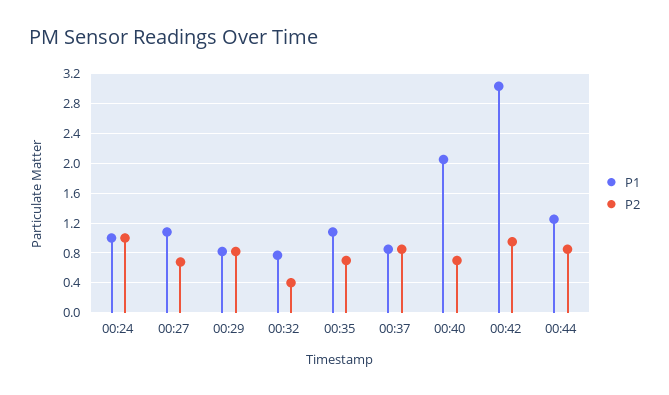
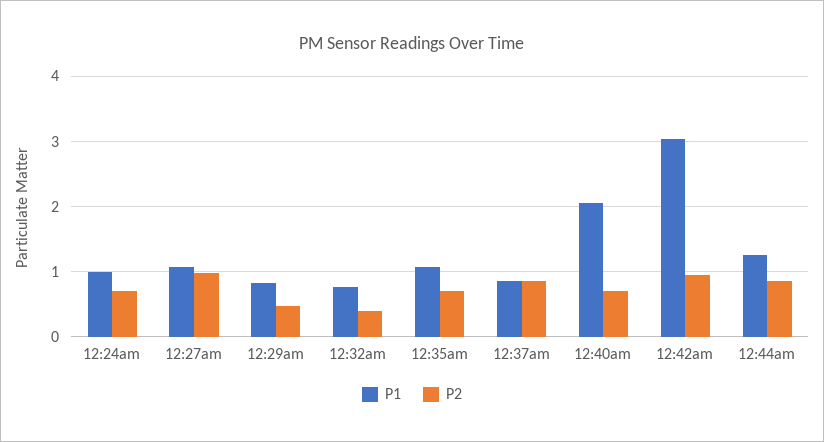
P2, 00:24: 1 -> 0.7
P2, 00:27: 0.7 -> 1
P2, 00:29: 0.8 -> 0.5

